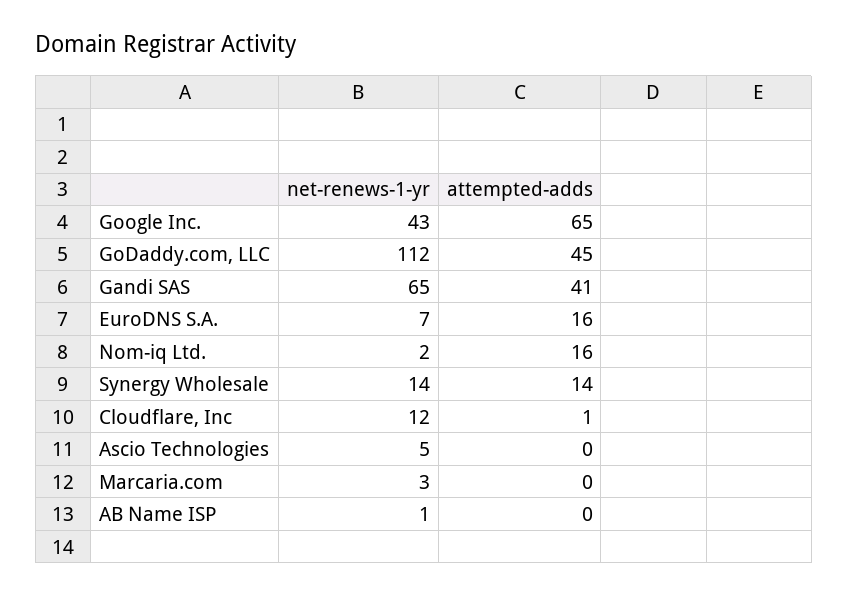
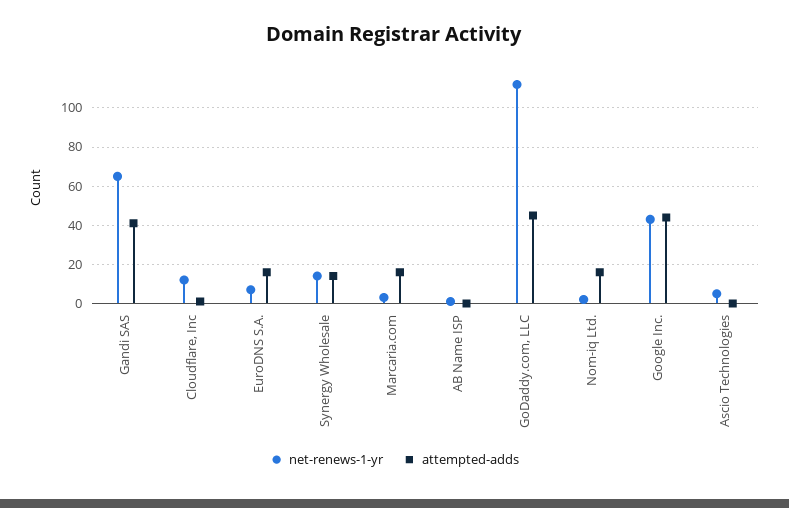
attempted-adds, Google Inc.: 65 -> 45
attempted-adds, Marcaria.com: 0 -> 15

